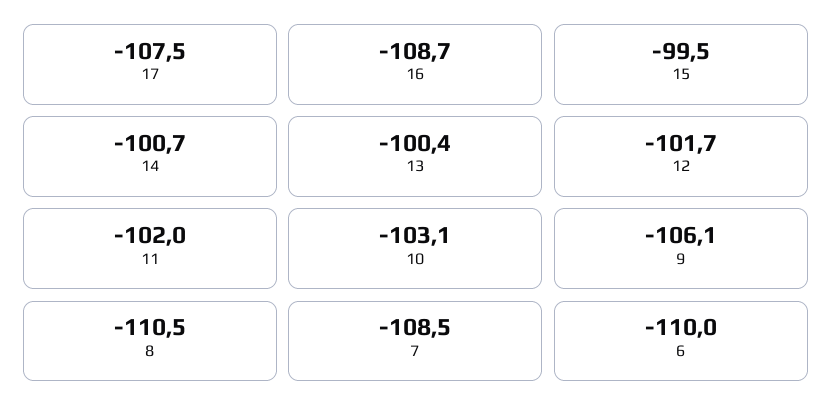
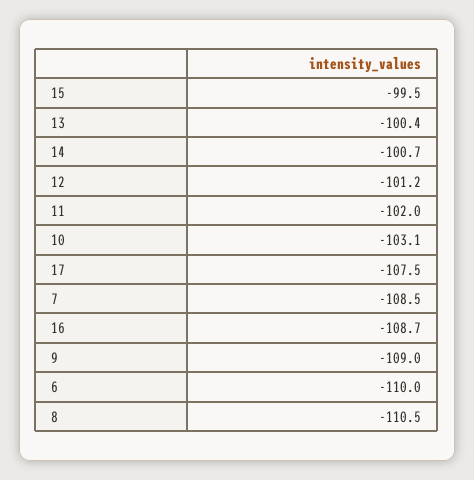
12: -101.7 -> -101.2
9: -106.1 -> -109

